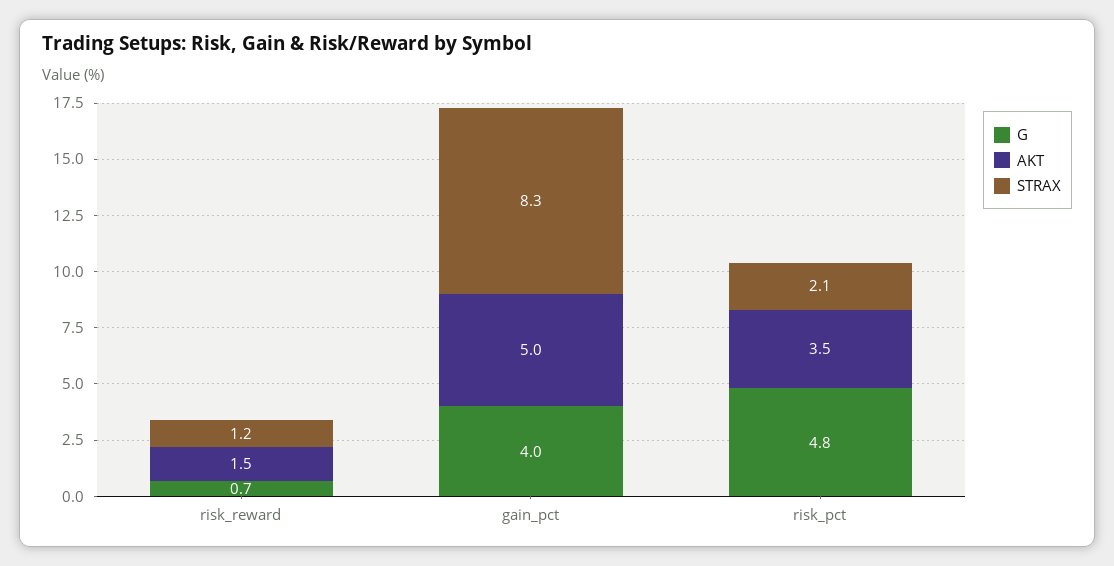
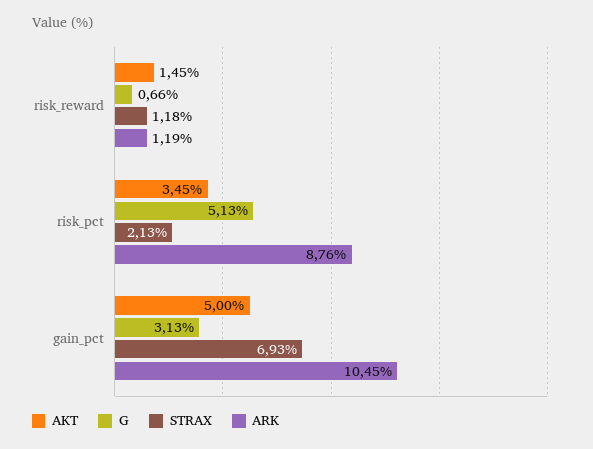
G, gain_pct: 4 -> 3.13
STRAX, gain_pct: 8.3 -> 6.93
G, risk_pct: 4.8 -> 5.13
ARK, risk_reward: none -> 1.19
ARK, risk_pct: none -> 8.76
ARK, gain_pct: none -> 10.45

